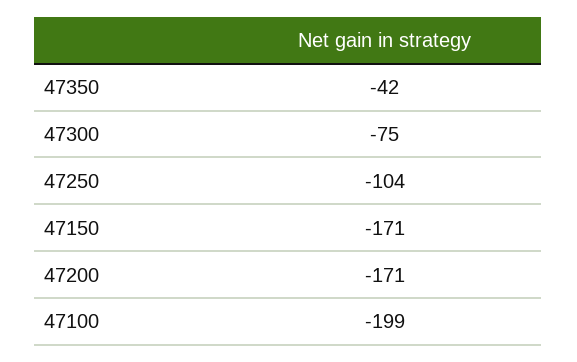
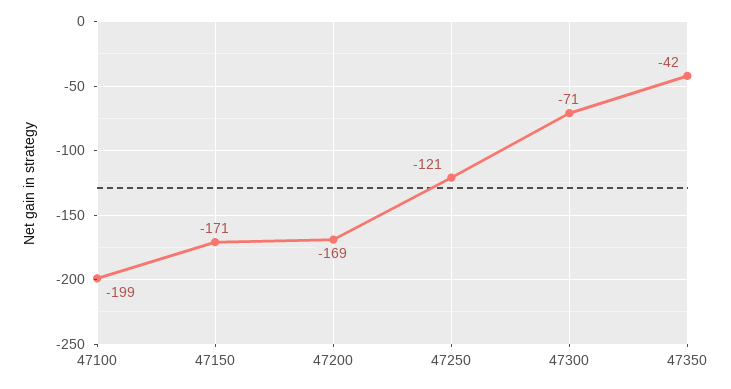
47300: -75 -> -71
47250: -104 -> -121
47200: -171 -> -169

